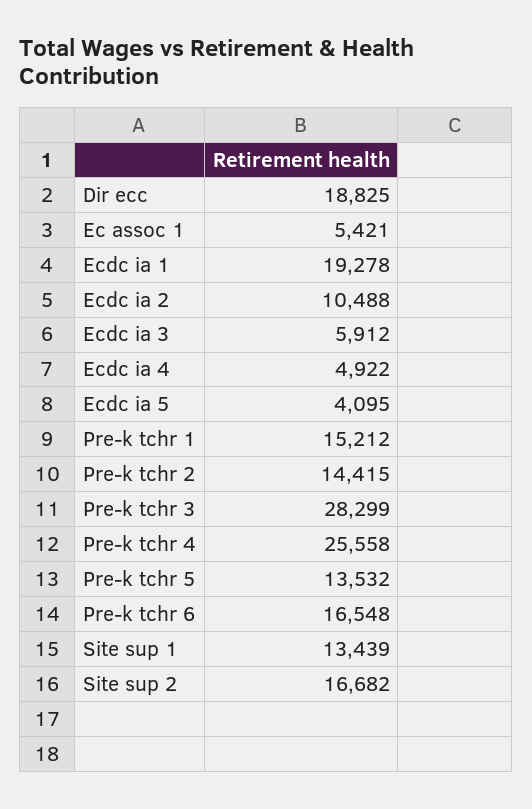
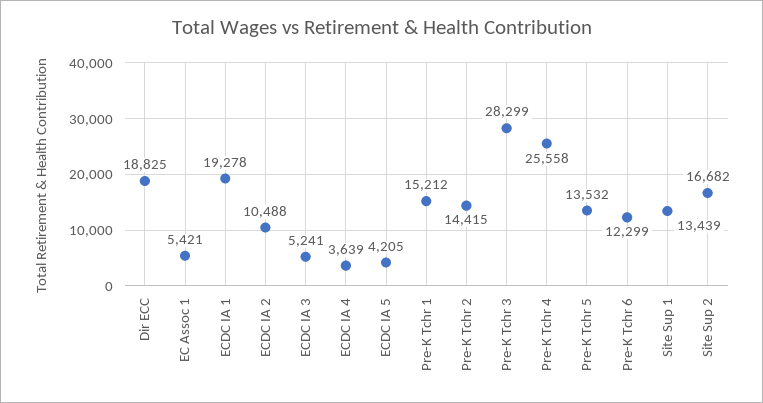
Ecdc ia 3: 5912 -> 5241
Ecdc ia 4: 4922 -> 3639
Ecdc ia 5: 4095 -> 4205
Pre-k tchr 6: 16548 -> 12299

